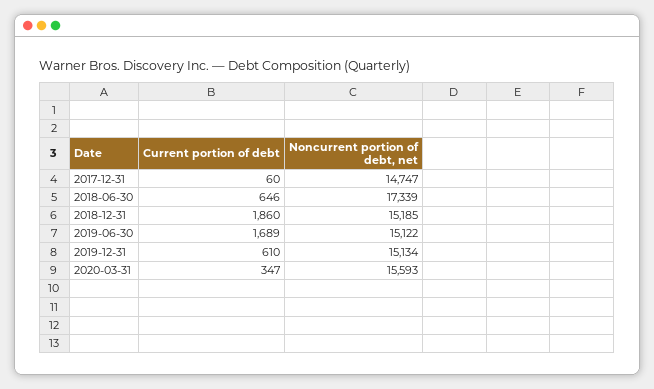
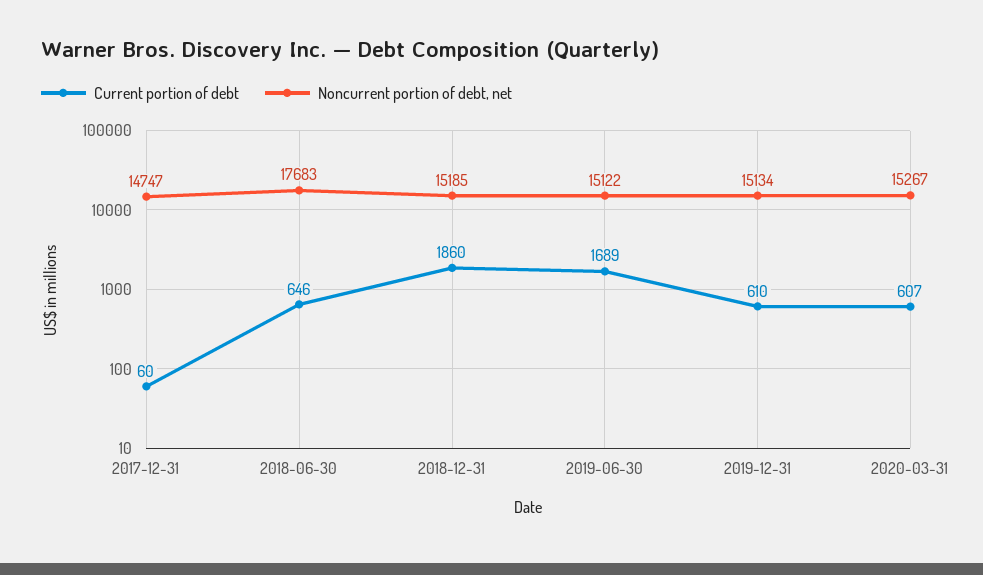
Noncurrent portion of debt, net, 2018-06-30: 17339 -> 17683
Current portion of debt, 2020-03-31: 347 -> 607
Noncurrent portion of debt, net, 2020-03-31: 15593 -> 15267

